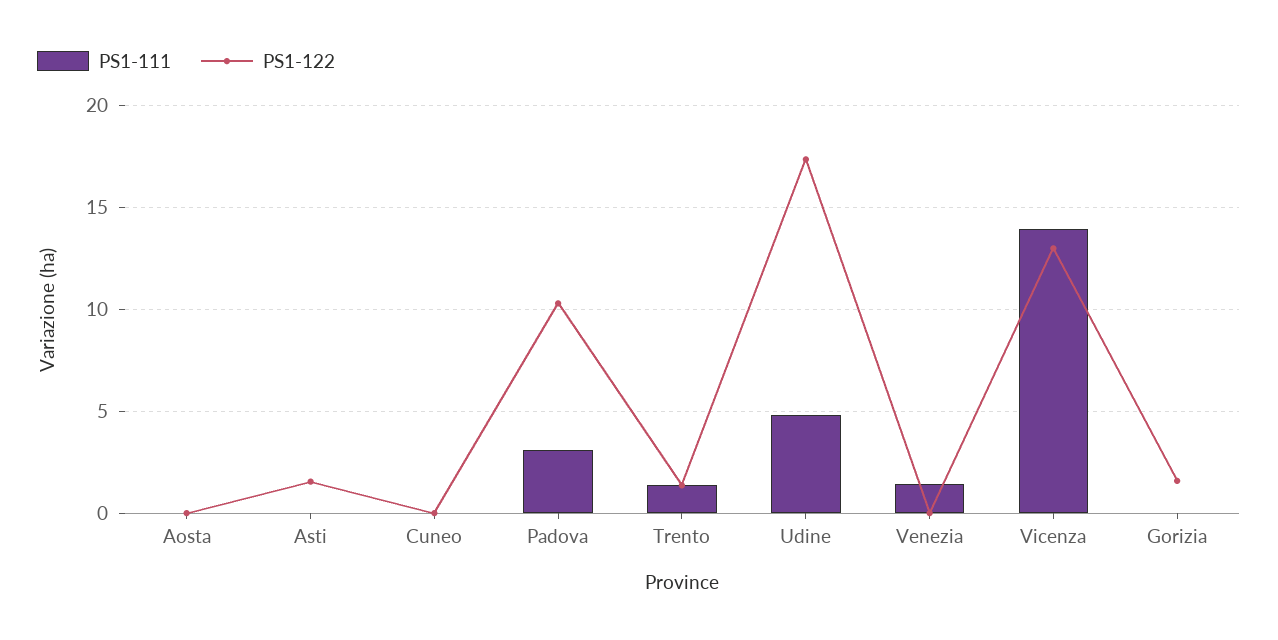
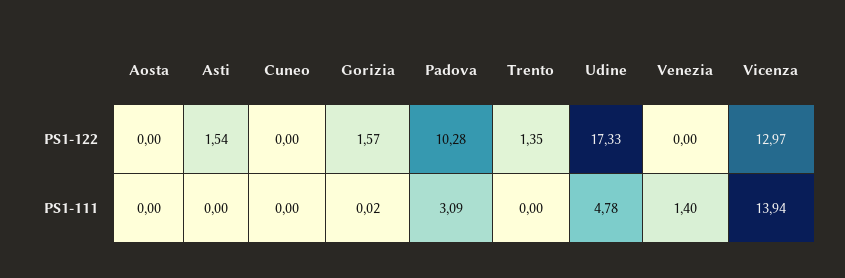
PS1-111, Trento: 1.5 -> 0

